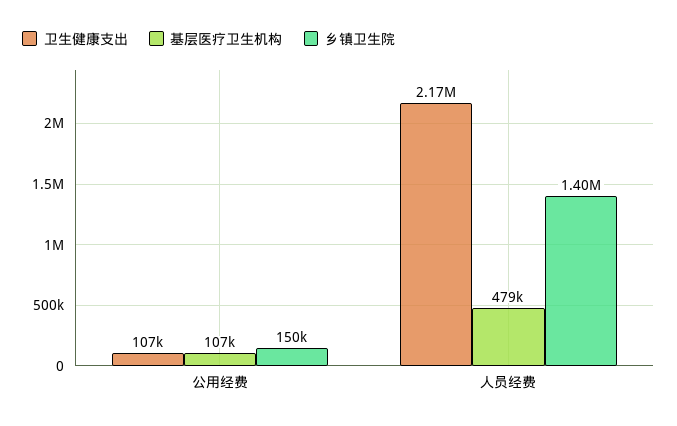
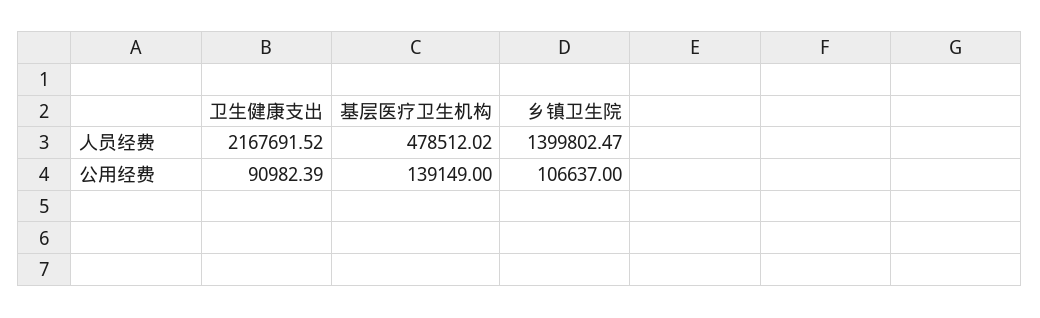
卫生健康支出, 公用经费: 107000 -> 90982.39
基层医疗卫生机构, 公用经费: 107000 -> 139149
乡镇卫生院, 公用经费: 150000 -> 106637

